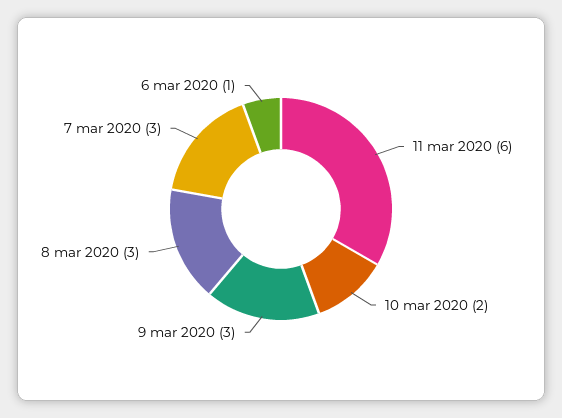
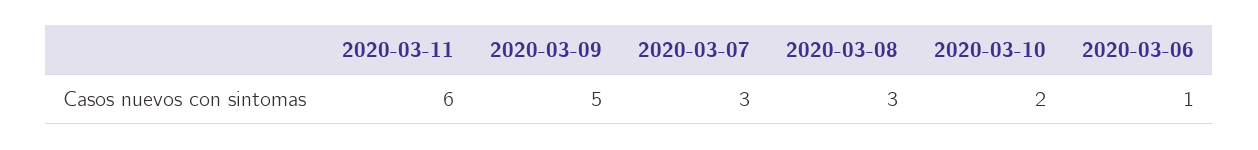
9 mar 2020: 3 -> 5

